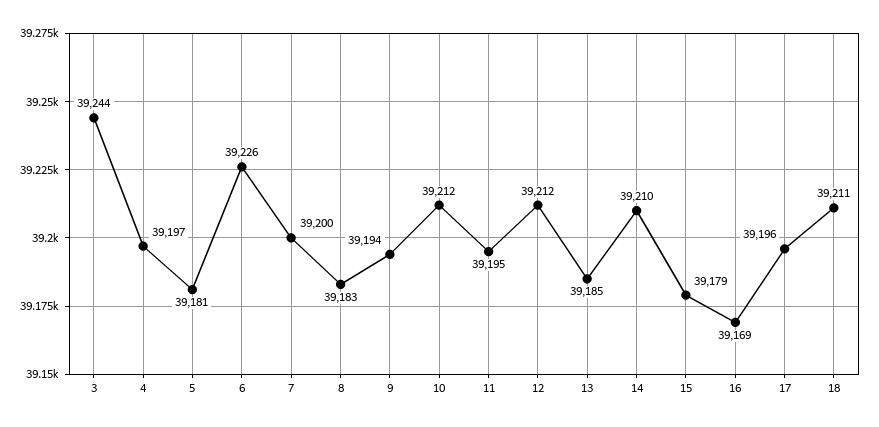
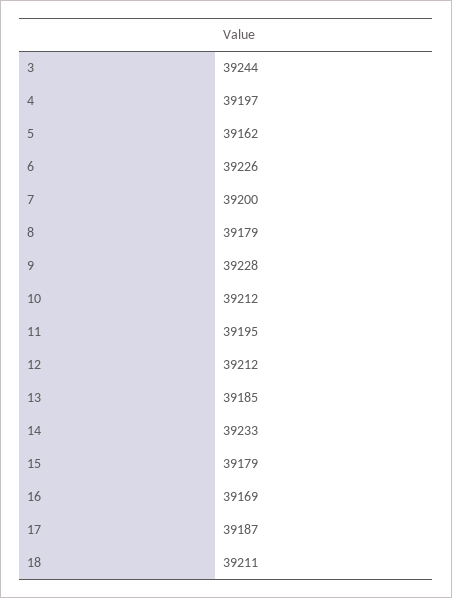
5: 39181 -> 39162
8: 39183 -> 39179
9: 39194 -> 39228
14: 39210 -> 39233
17: 39196 -> 39187

